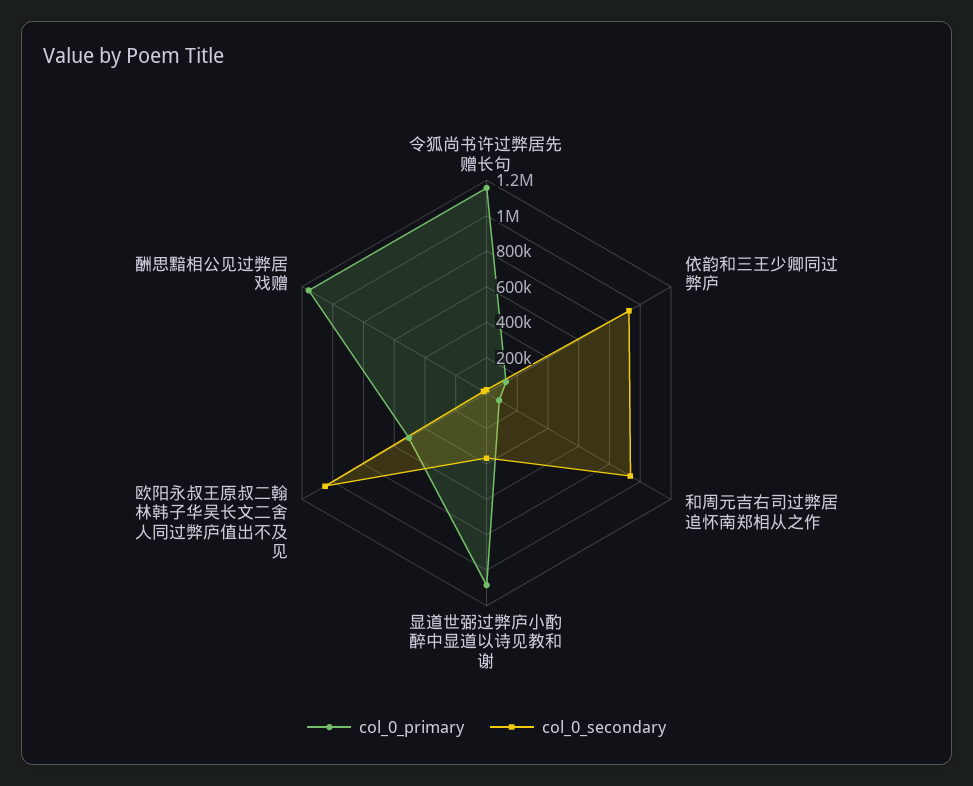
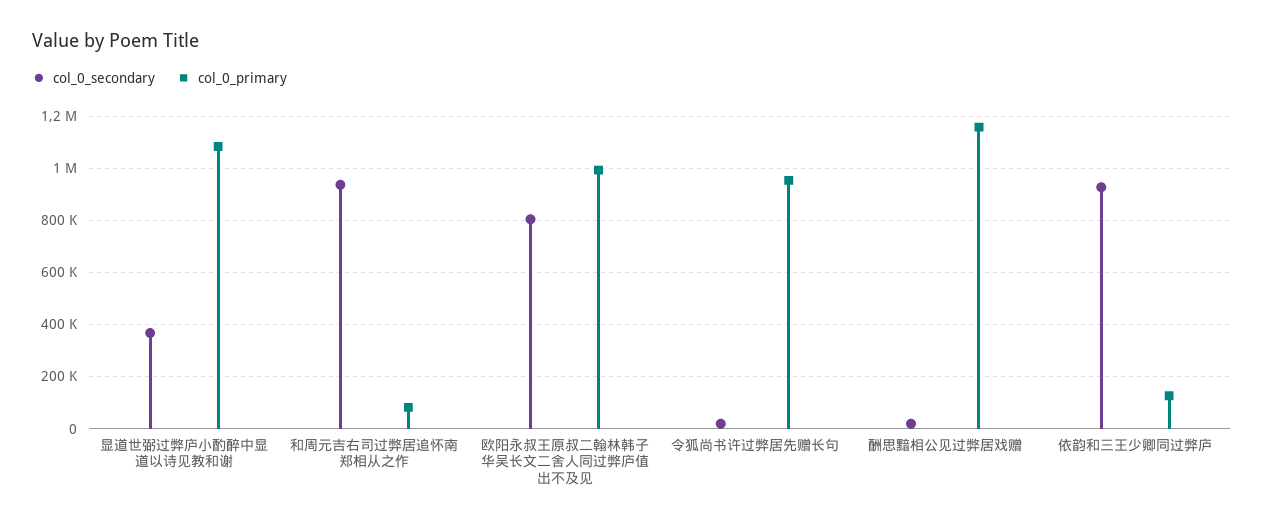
col_0_primary, 令狐尚书许过弊居先赠长句: 1150000 -> 950000
col_0_primary, 欧阳永叔王原叔二翰林韩子华吴长文二舍人同过弊庐值出不及见: 500000 -> 1000000
col_0_secondary, 欧阳永叔王原叔二翰林韩子华吴长文二舍人同过弊庐值出不及见: 1050000 -> 800000

